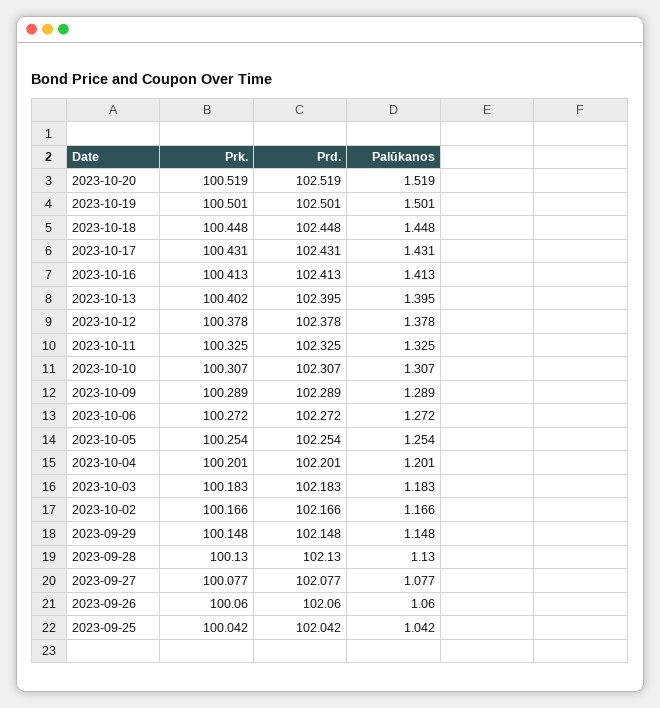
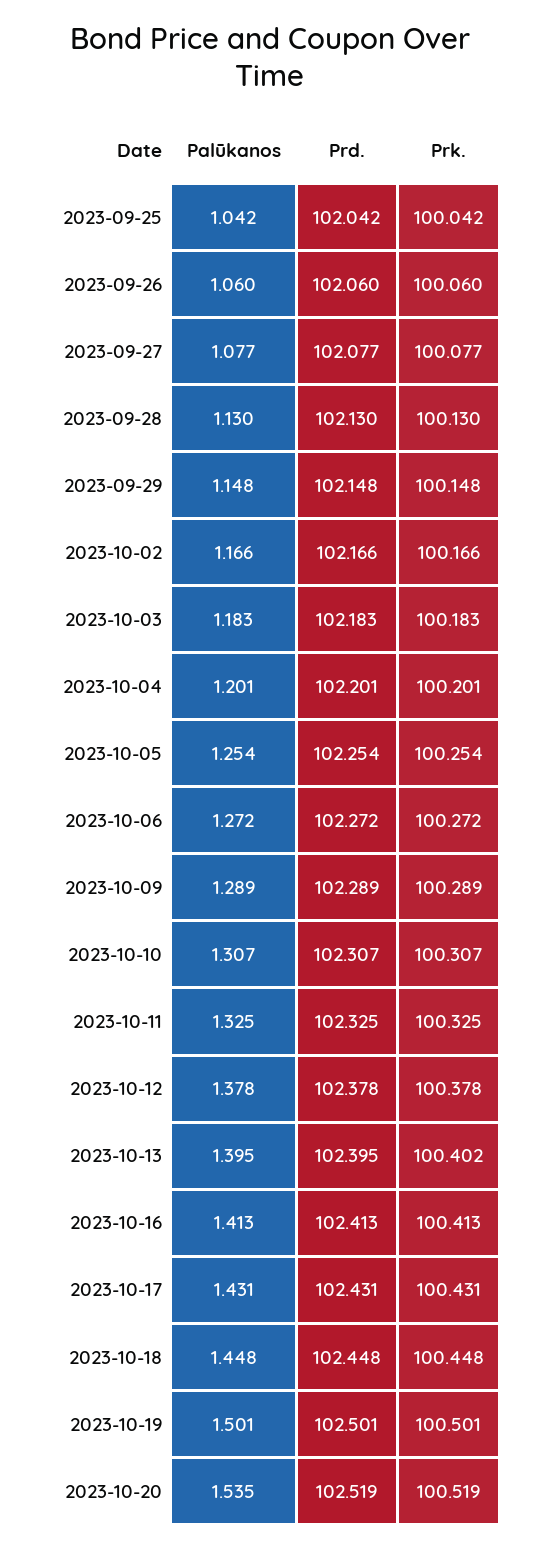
Palūkanos, 2023-10-20: 1.519 -> 1.535

